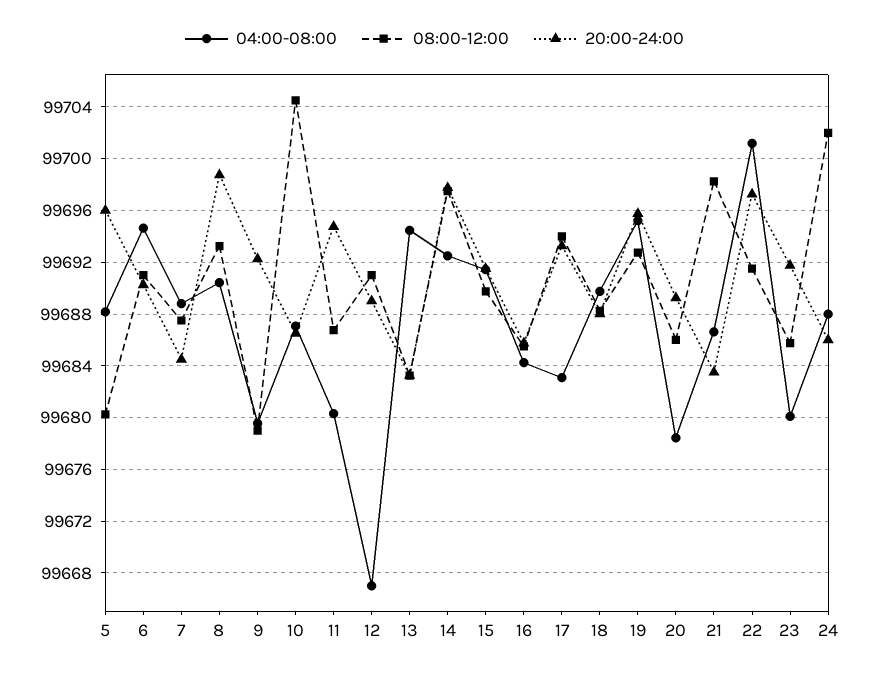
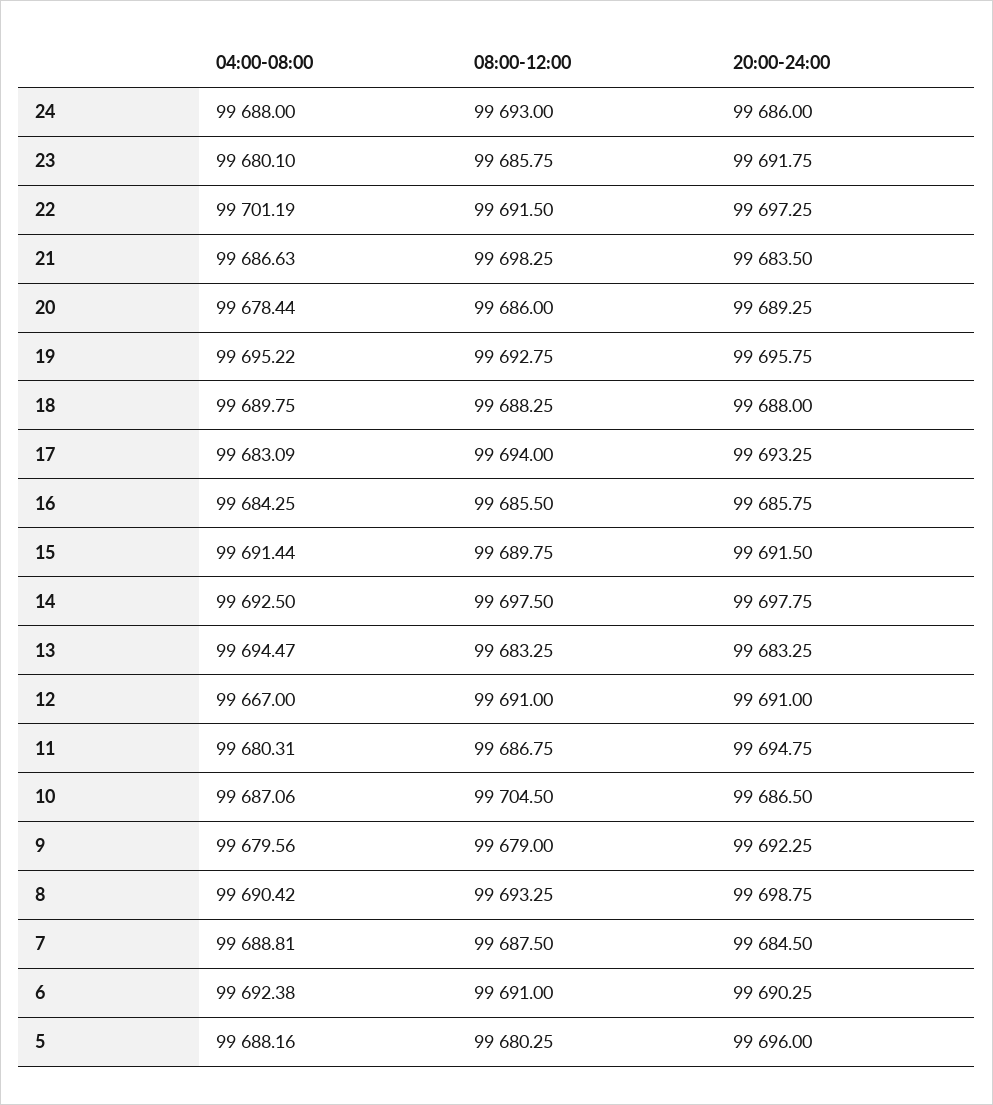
04:00-08:00, 6: 99694.5 -> 99692.38
20:00-24:00, 12: 99689 -> 99691
08:00-12:00, 24: 99702 -> 99693

